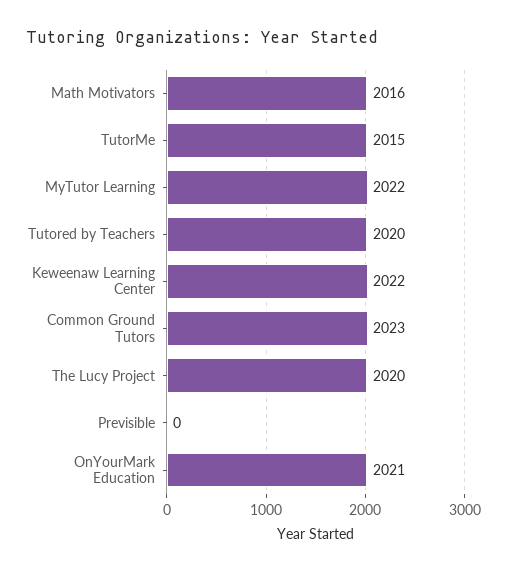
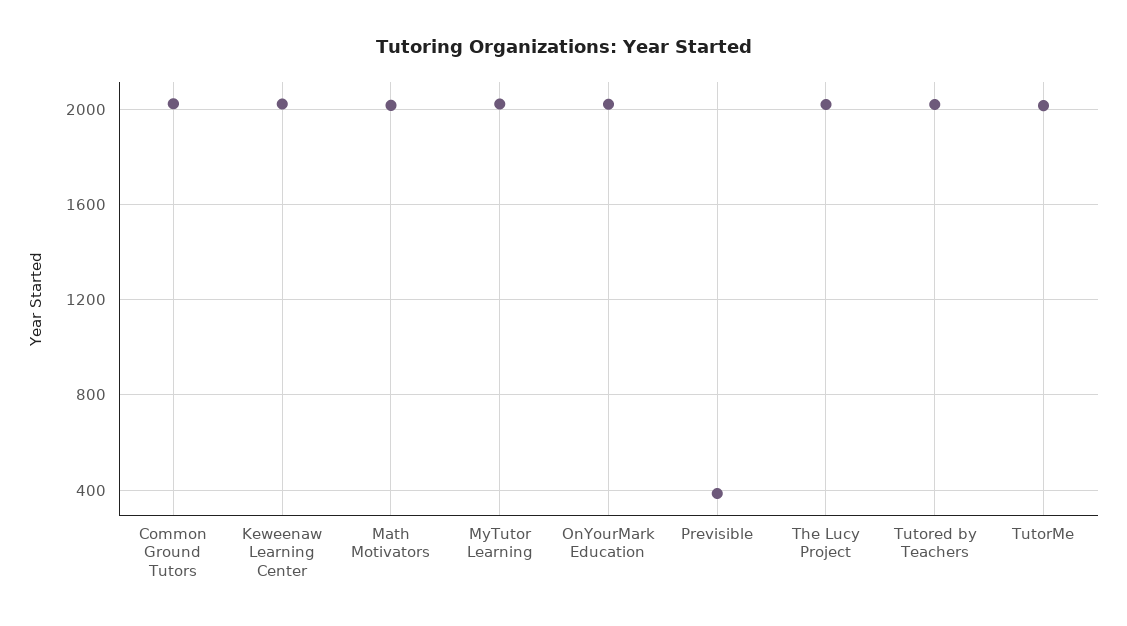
Previsible: 0 -> 400

